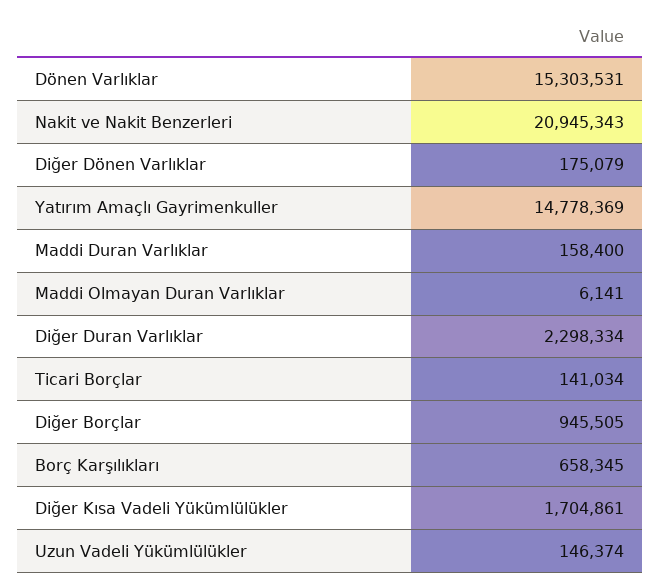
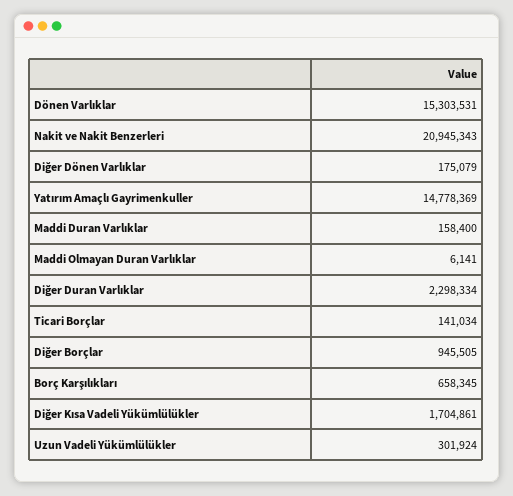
Uzun Vadeli Yükümlülükler: 146374 -> 301924

